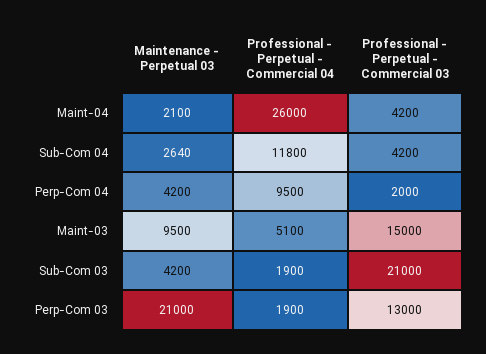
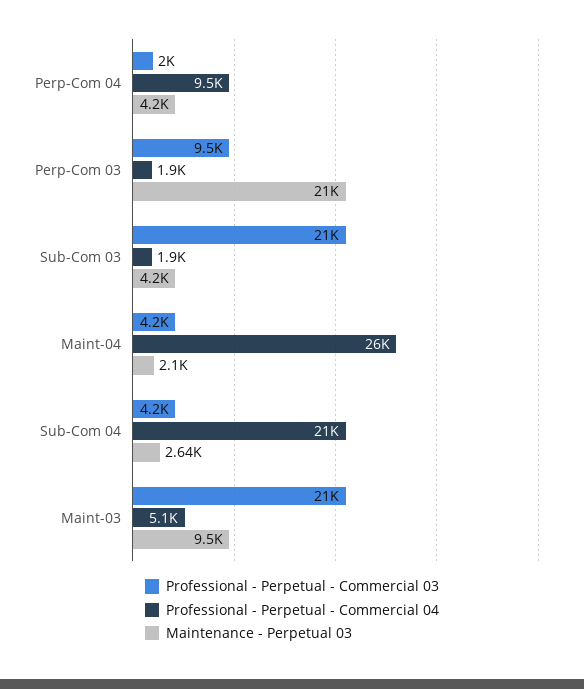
Professional - Perpetual - Commercial 04, Sub-Com 04: 11800 -> 21000
Professional - Perpetual - Commercial 03, Maint-03: 15000 -> 21000
Professional - Perpetual - Commercial 03, Perp-Com 03: 13000 -> 9500

